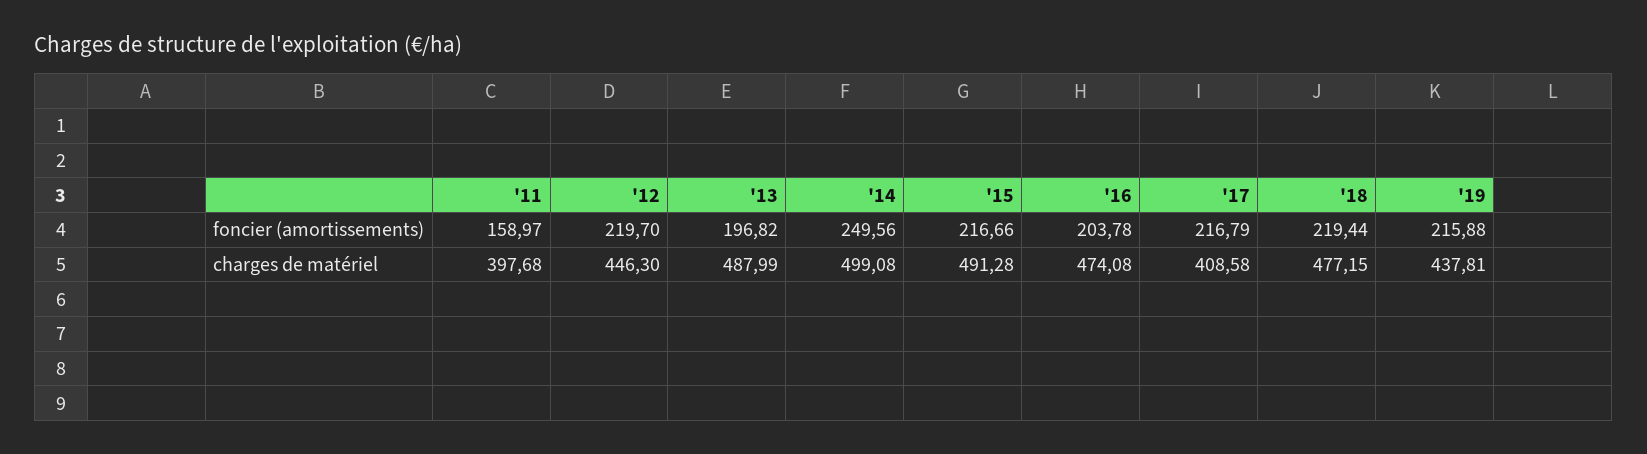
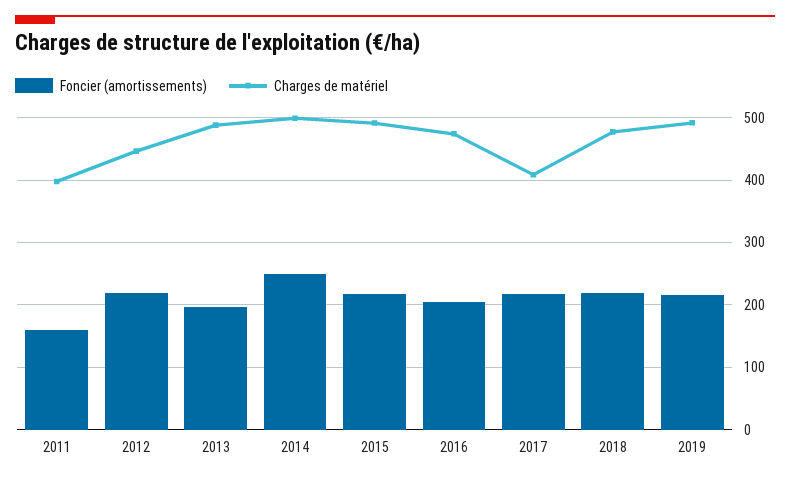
charges de matériel, '19: 437.81 -> 490

